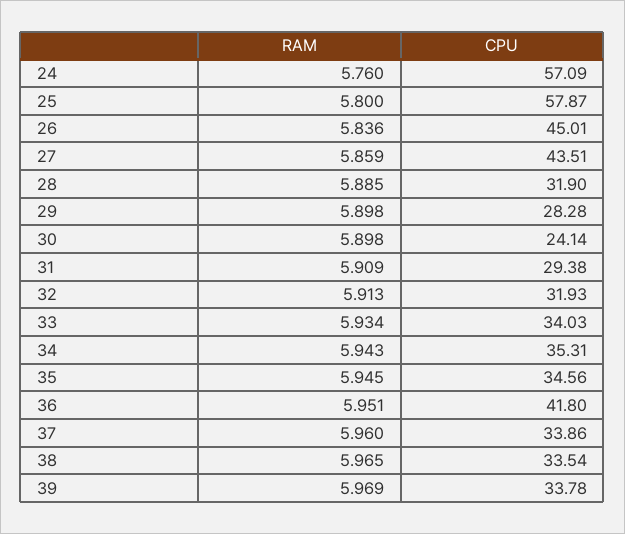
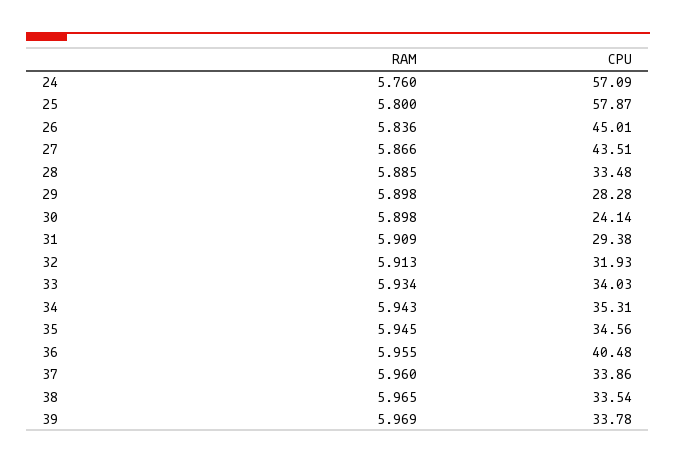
RAM, 27: 5.859 -> 5.866
CPU, 28: 31.9 -> 33.48
RAM, 36: 5.951 -> 5.955
CPU, 36: 41.8 -> 40.48

